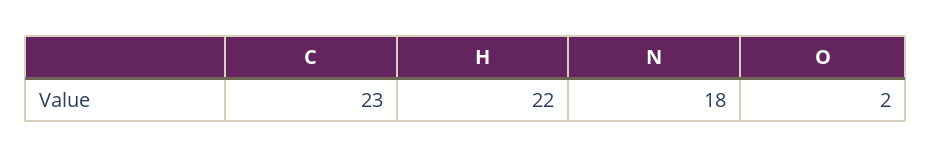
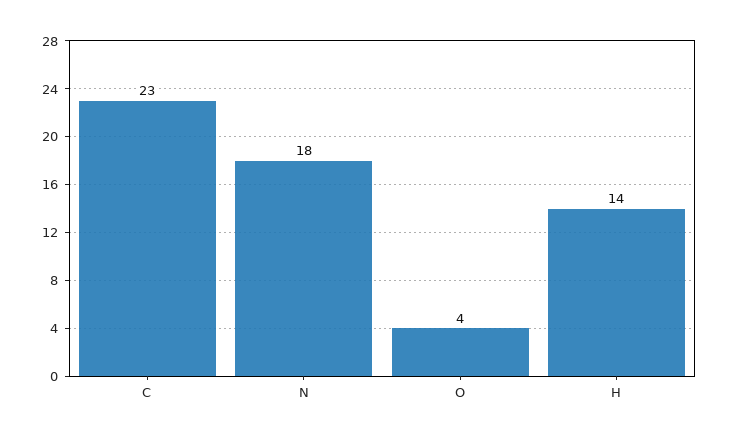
H: 22 -> 14
O: 2 -> 4

